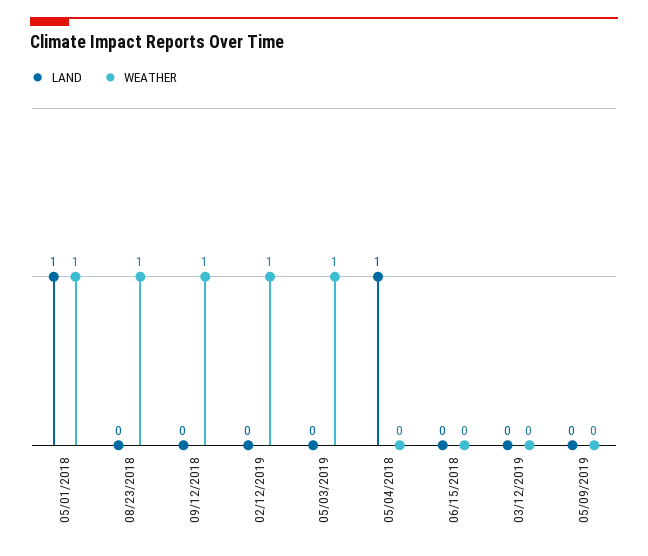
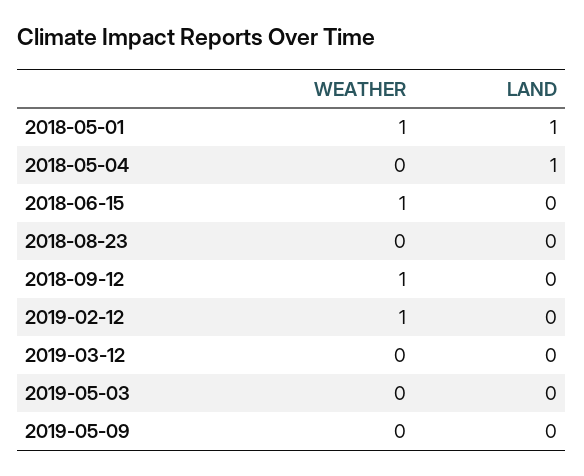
WEATHER, 08/23/2018: 1 -> 0
WEATHER, 05/03/2019: 1 -> 0
WEATHER, 06/15/2018: 0 -> 1

